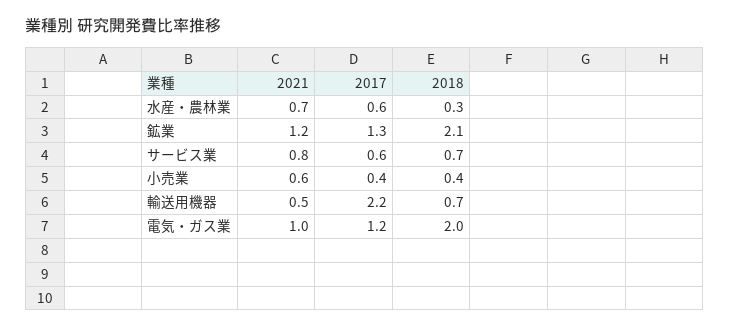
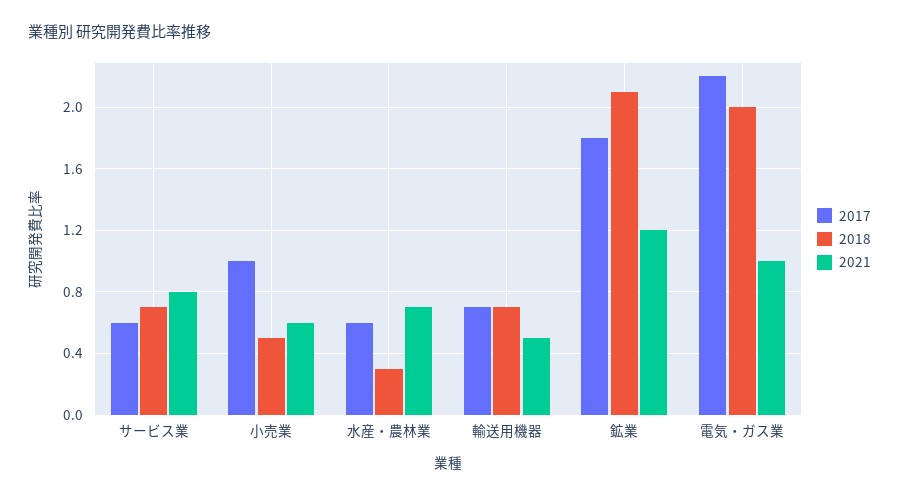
2017, 鉱業: 1.3 -> 1.8
2017, 小売業: 0.4 -> 1
2018, 小売業: 0.4 -> 0.5
2017, 輸送用機器: 2.2 -> 0.7
2017, 電気・ガス業: 1.2 -> 2.2

